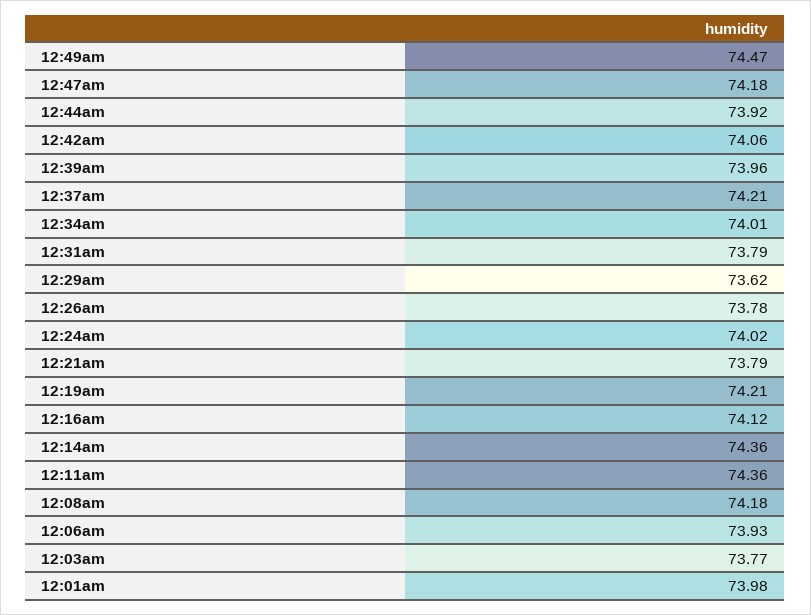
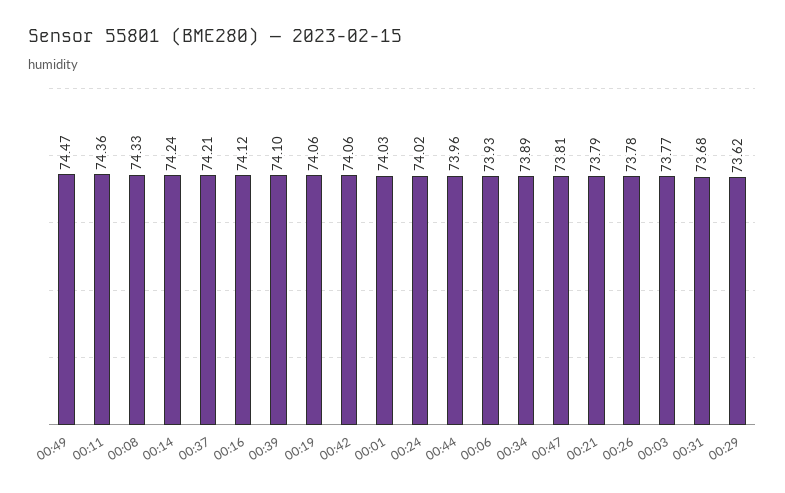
12:47am: 74.18 -> 73.81
12:44am: 73.92 -> 73.96
12:39am: 73.96 -> 74.1
12:34am: 74.01 -> 73.89
12:31am: 73.79 -> 73.68
12:19am: 74.21 -> 74.06
12:14am: 74.36 -> 74.24
12:08am: 74.18 -> 74.33
12:01am: 73.98 -> 74.03

